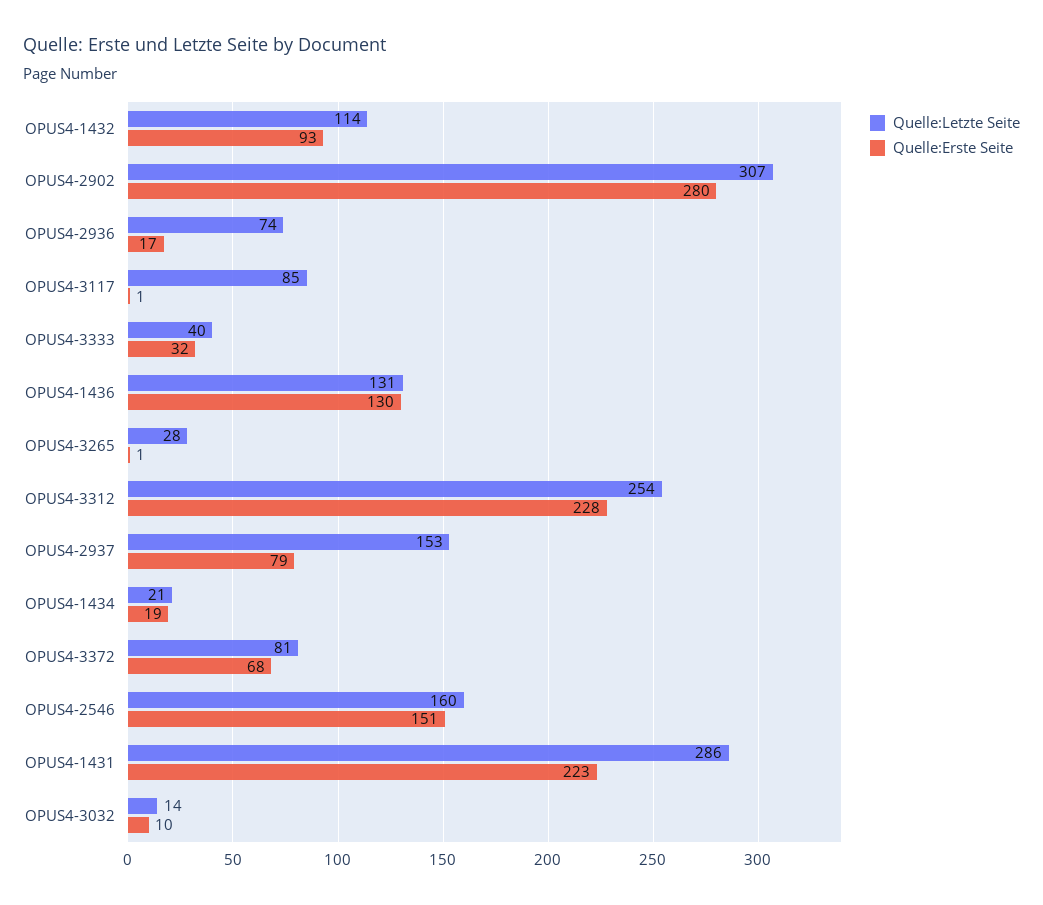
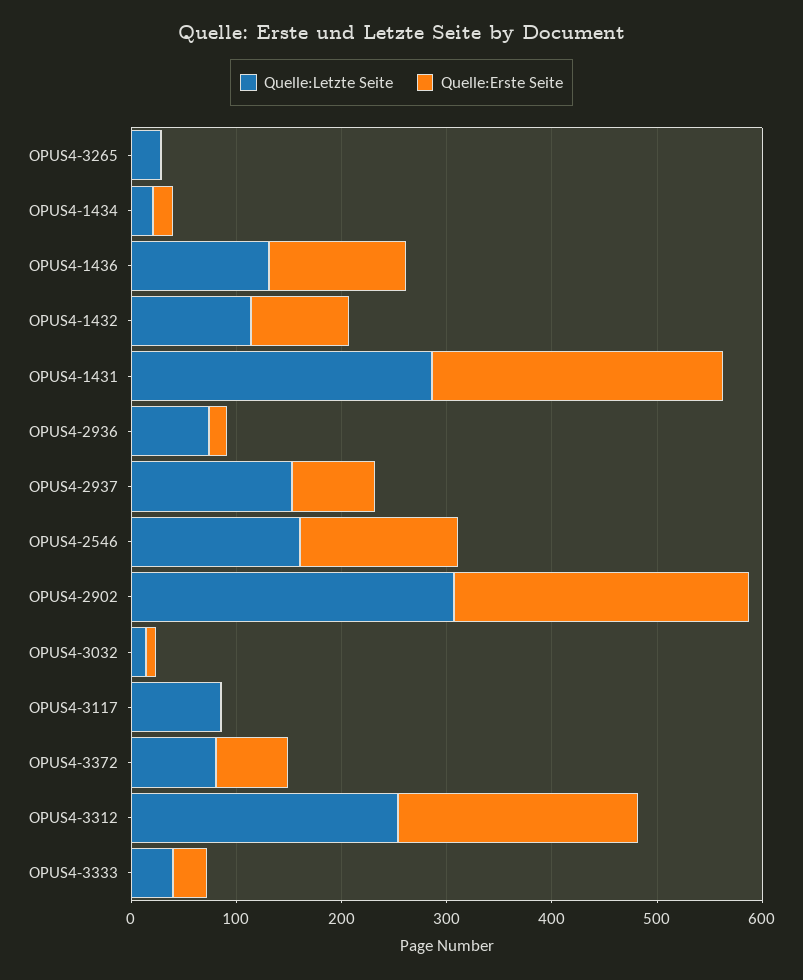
Quelle:Erste Seite, OPUS4-1431: 223 -> 280

